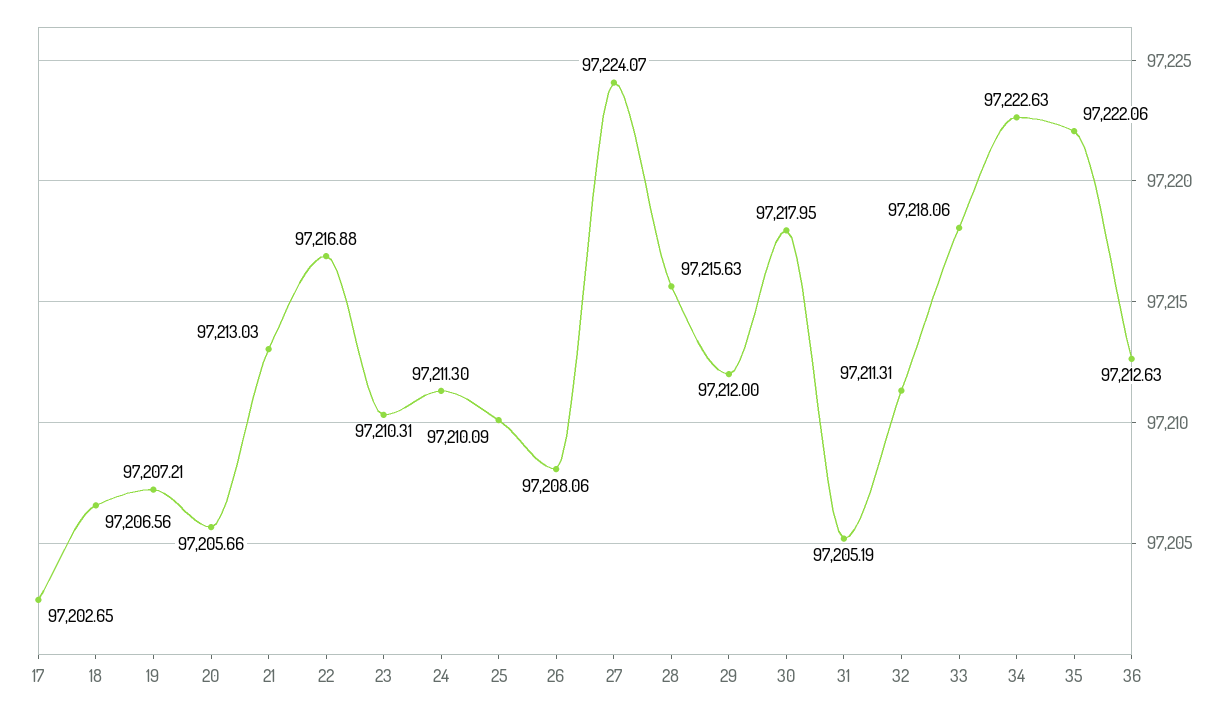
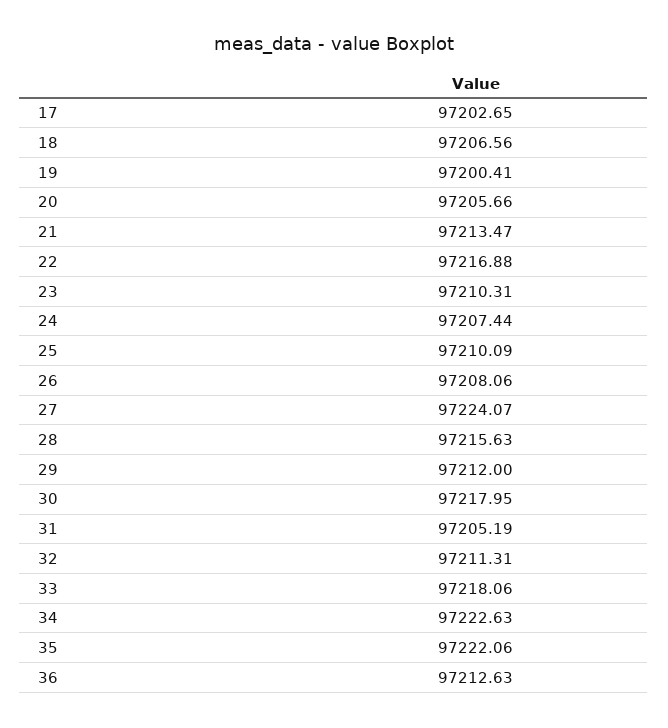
19: 97207.21 -> 97200.41
21: 97213.03 -> 97213.47
24: 97211.3 -> 97207.44

